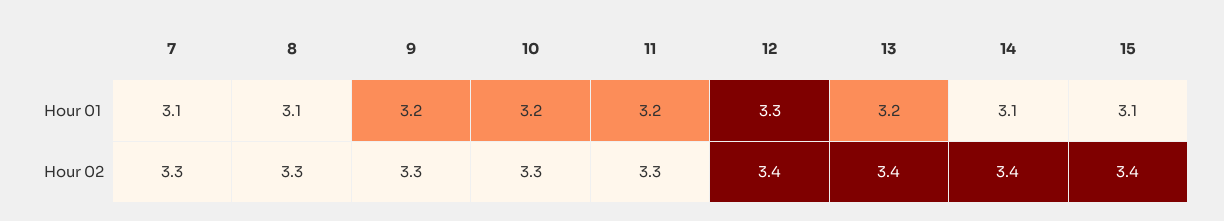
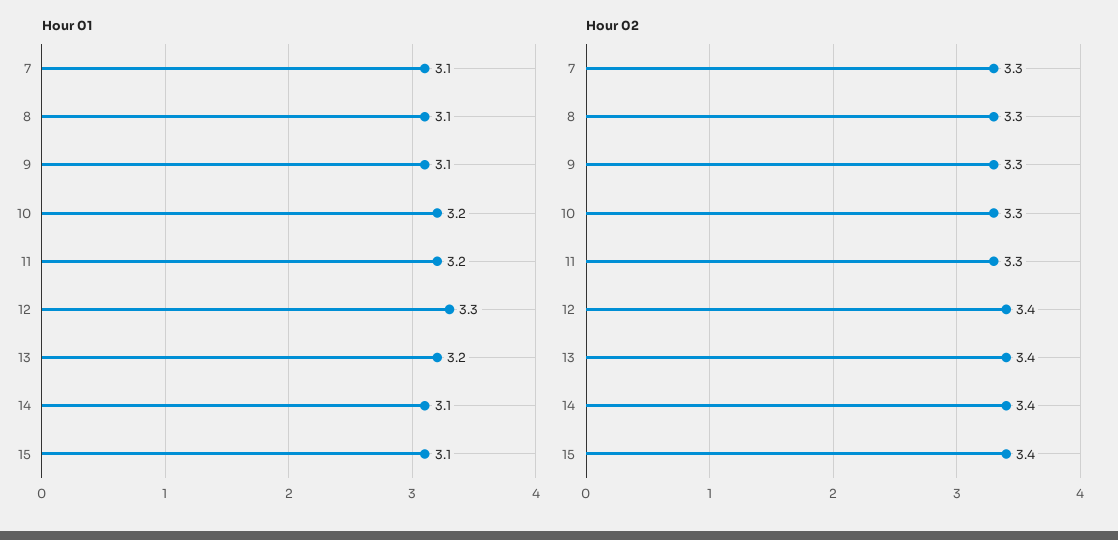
Hour 01, 9: 3.2 -> 3.1

